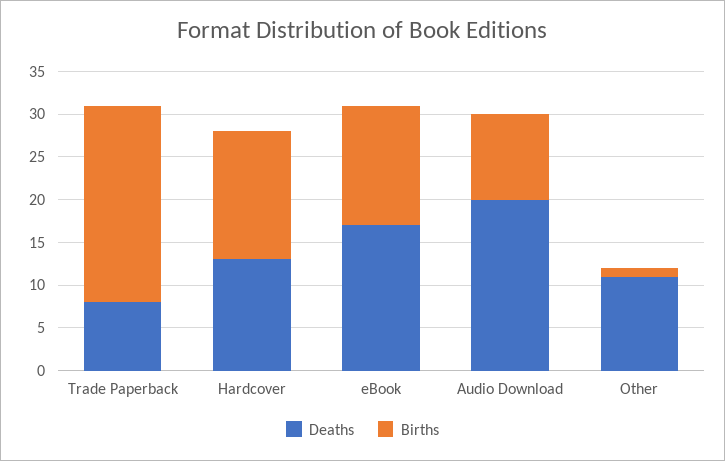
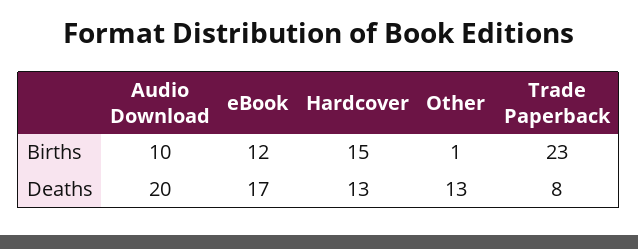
Births, eBook: 14 -> 12
Deaths, Other: 11 -> 13

